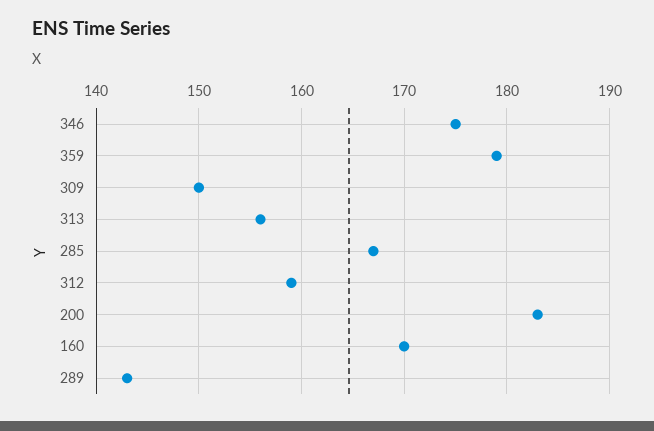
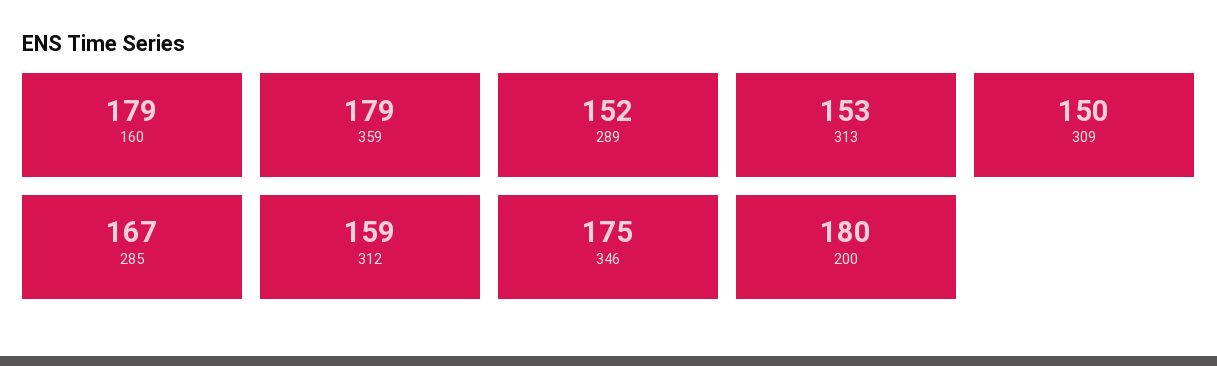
313: 156 -> 153
200: 183 -> 180
160: 170 -> 179
289: 143 -> 152

